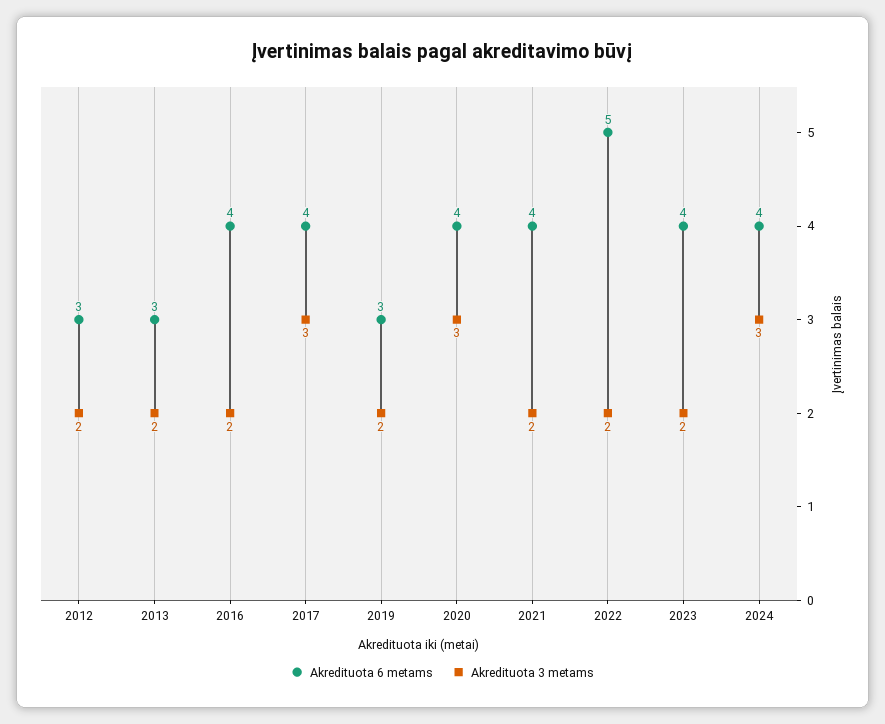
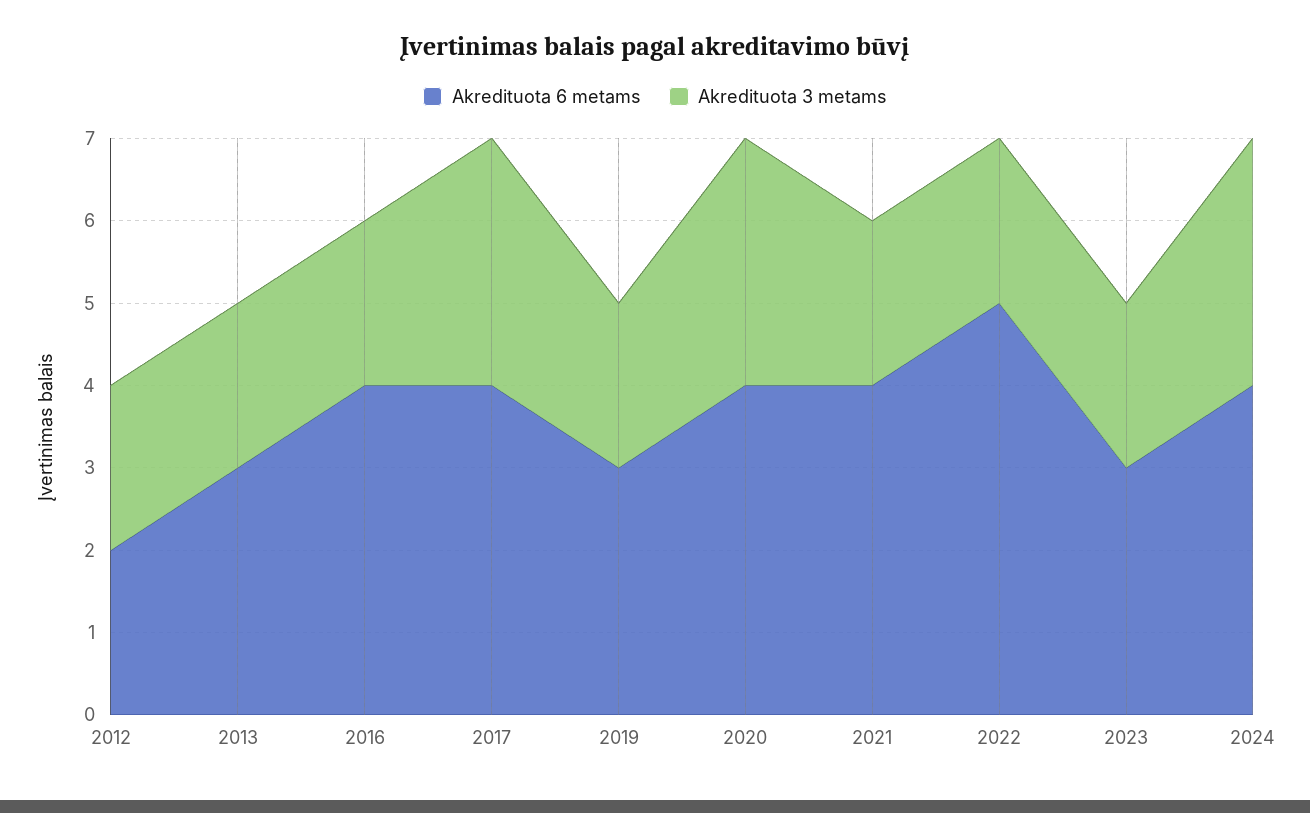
Akredituota 6 metams, 2012: 3 -> 2
Akredituota 6 metams, 2023: 4 -> 3

